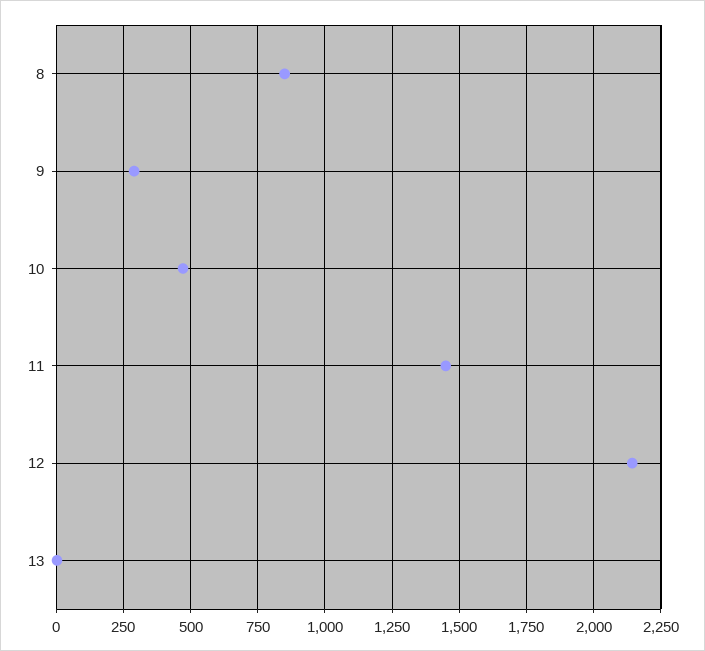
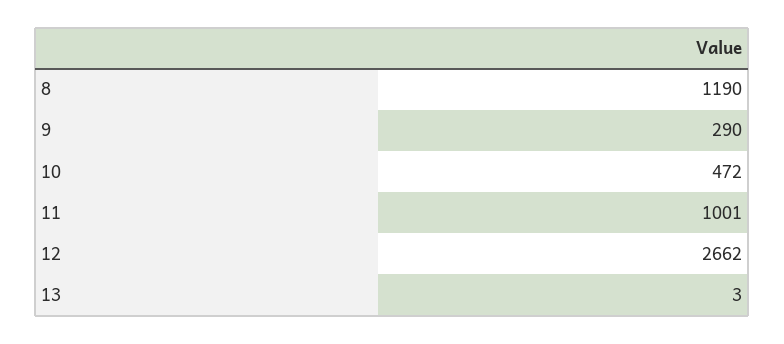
8: 850 -> 1190
11: 1450 -> 1001
12: 2150 -> 2662

